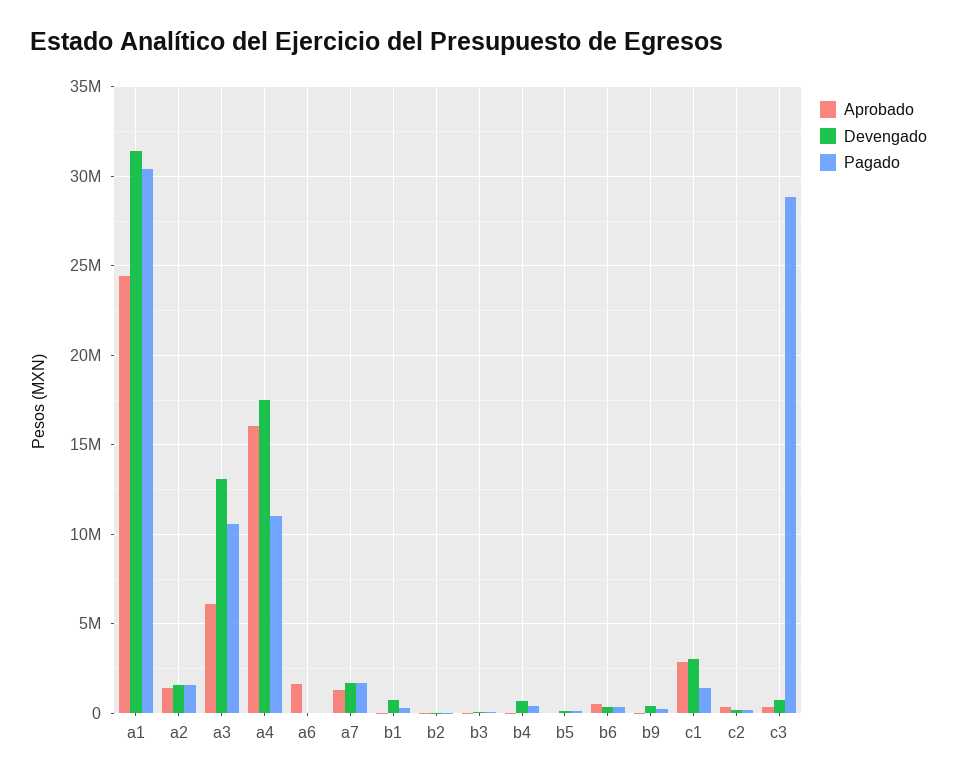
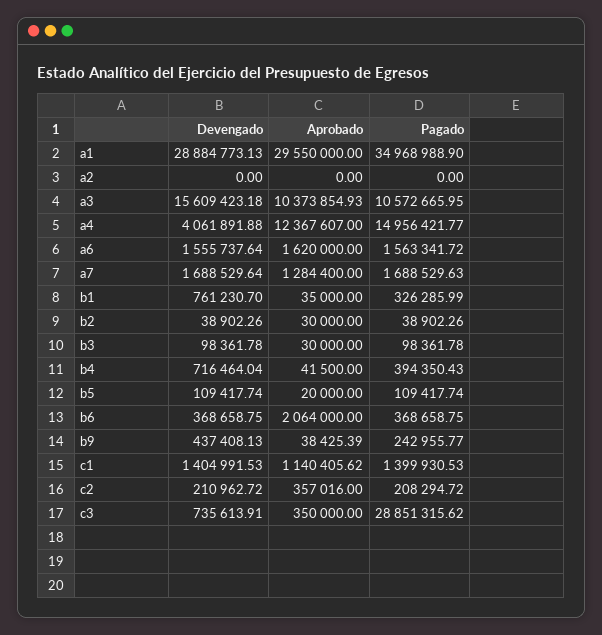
Aprobado, a1: 24500000 -> 29550000
Devengado, a1: 31500000 -> 28884773.13
Pagado, a1: 30500000 -> 34968988.9
Aprobado, a2: 1500000 -> 0
Devengado, a2: 1500000 -> 0
Pagado, a2: 1500000 -> 0
Aprobado, a3: 6000000 -> 10373854.93
Devengado, a3: 13000000 -> 15609423.18
Aprobado, a4: 16000000 -> 12367607
Devengado, a4: 17500000 -> 4061891.88
Pagado, a4: 11000000 -> 14956421.77
Devengado, a6: 0 -> 1555737.64
Pagado, a6: 0 -> 1563341.72
Aprobado, b6: 500000 -> 2064000
Aprobado, c1: 3000000 -> 1140405.62
Devengado, c1: 3000000 -> 1404991.53

